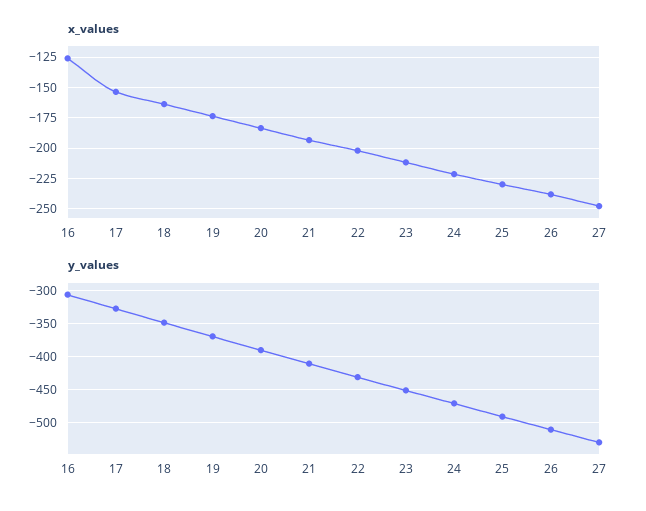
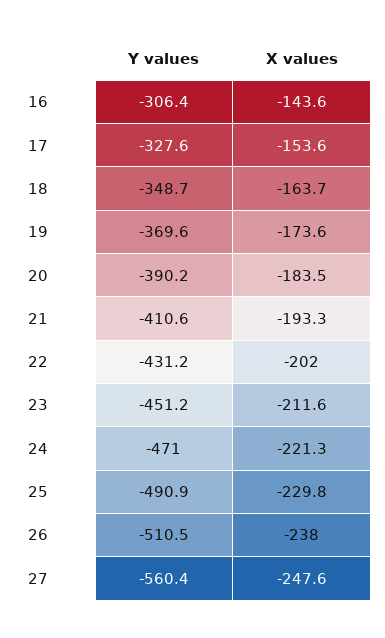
x_values, 16: -125 -> -143.6
y_values, 27: -530 -> -560.4

